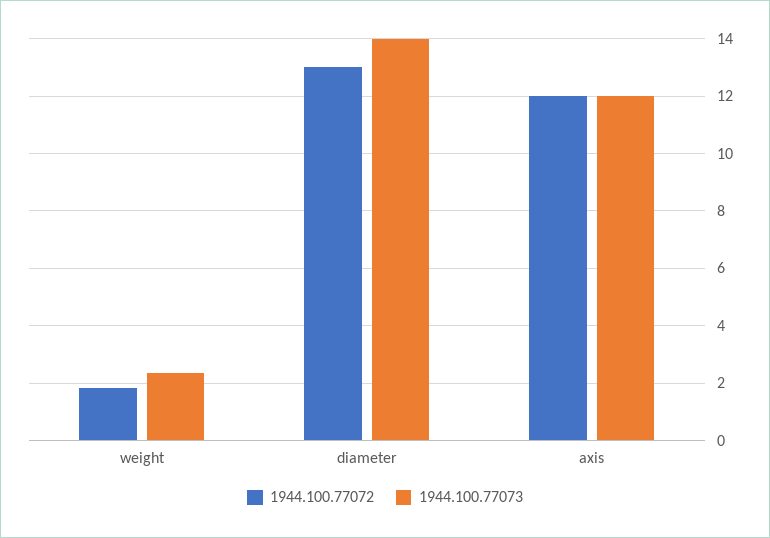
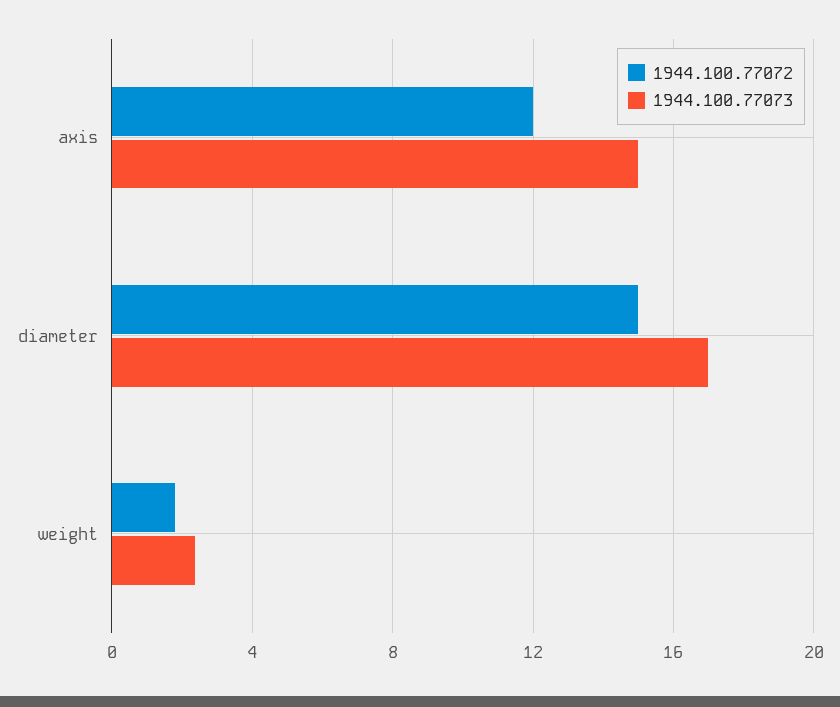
1944.100.77072, diameter: 13 -> 15
1944.100.77073, diameter: 14 -> 17
1944.100.77073, axis: 12 -> 15

